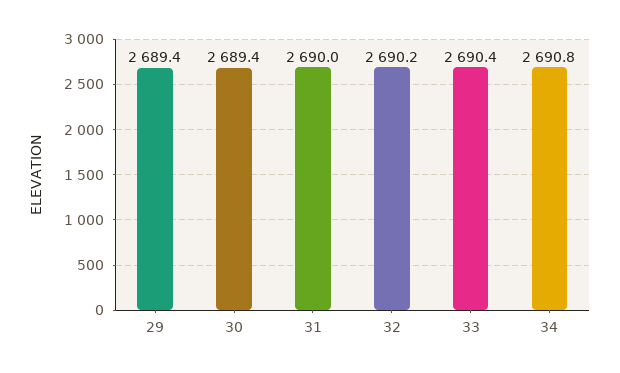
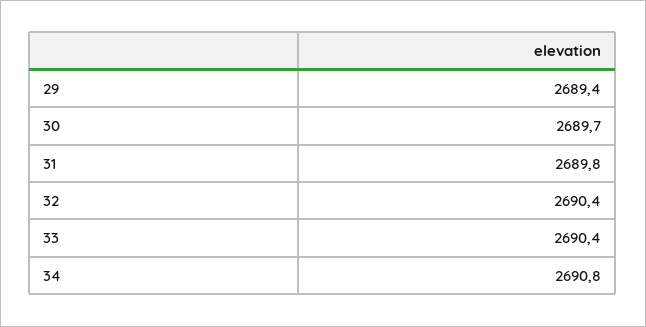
30: 2689.4 -> 2689.7
31: 2690 -> 2689.8
32: 2690.2 -> 2690.4

